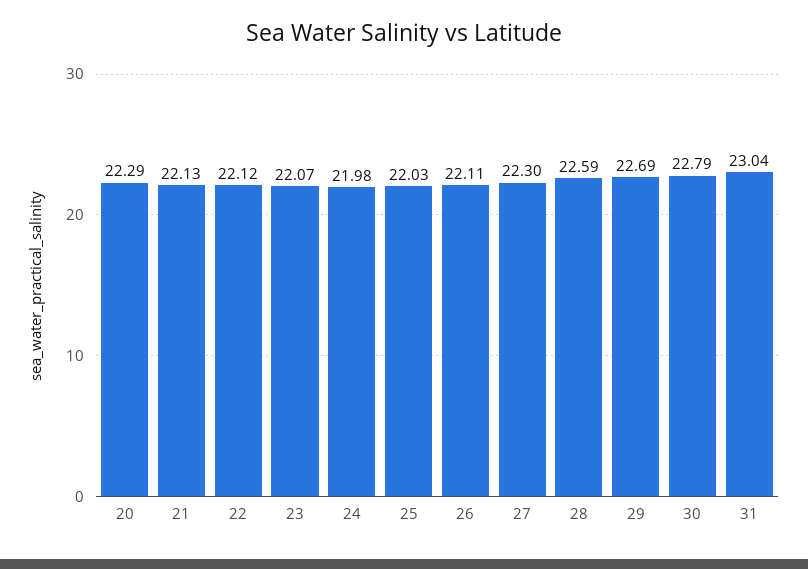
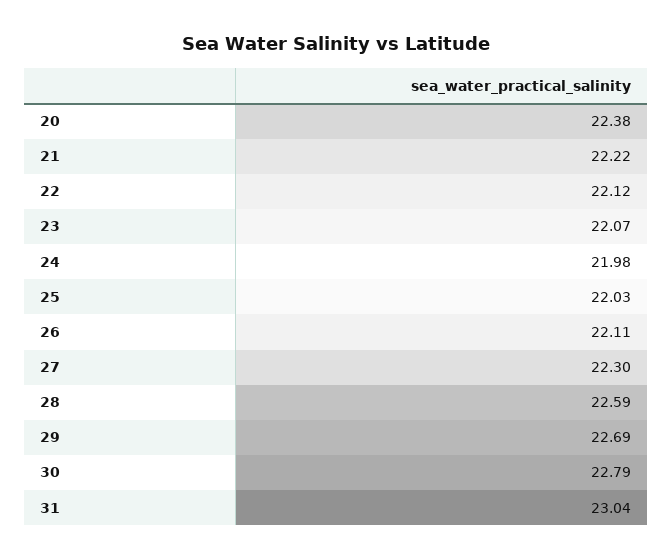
20: 22.29 -> 22.38
21: 22.13 -> 22.22

